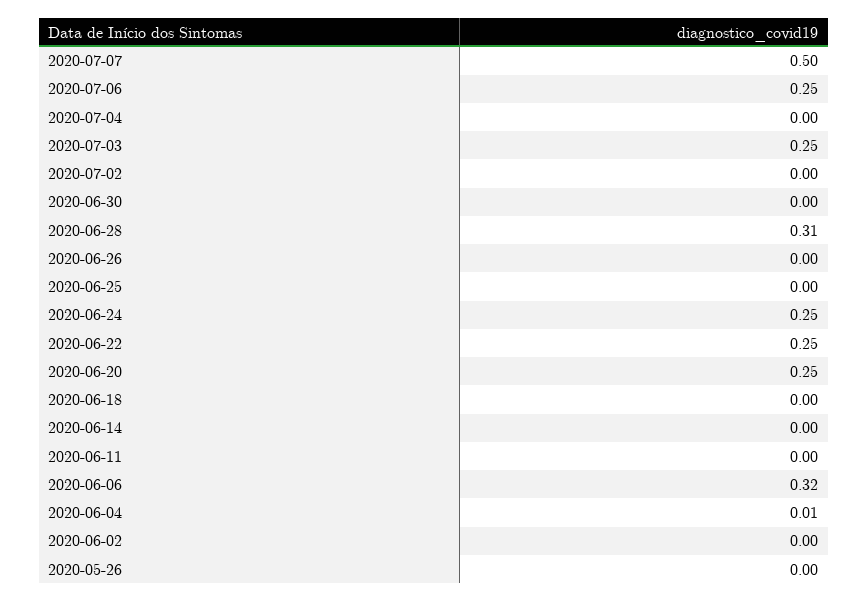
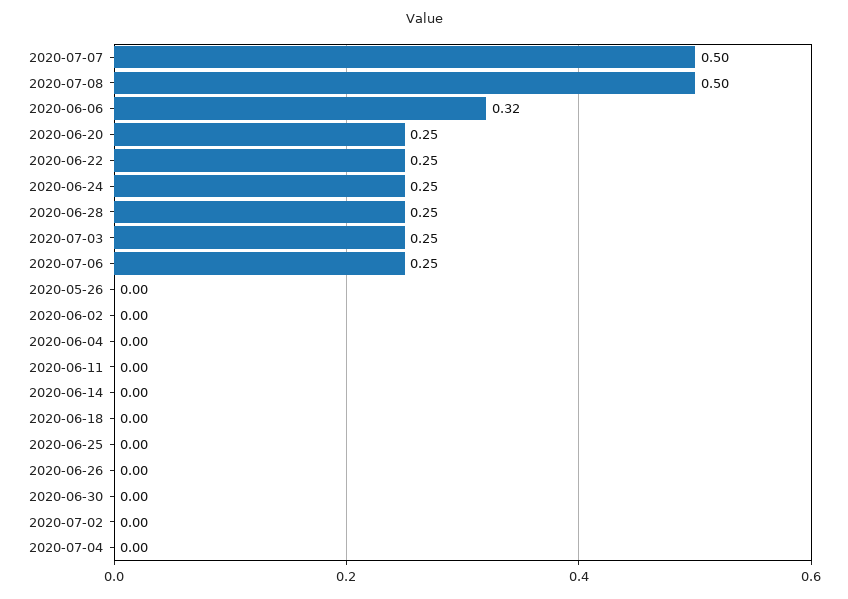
2020-06-28: 0.31 -> 0.25
2020-06-04: 0.01 -> 0
2020-07-08: none -> 0.5

